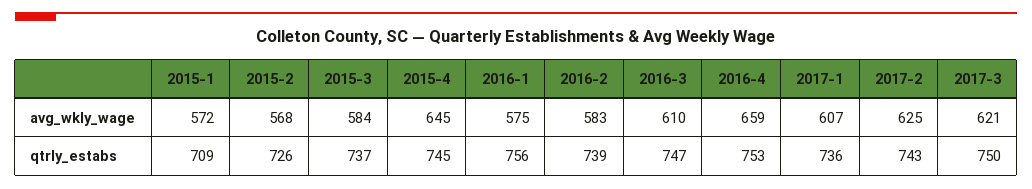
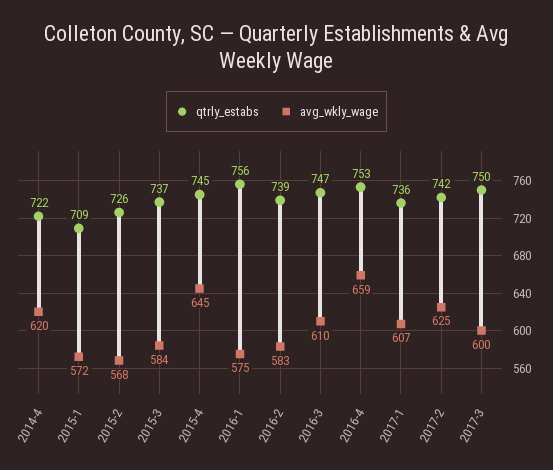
avg_wkly_wage, 2017-3: 621 -> 600
qtrly_estabs, 2017-2: 743 -> 742
qtrly_estabs, 2014-4: none -> 722
avg_wkly_wage, 2014-4: none -> 620

